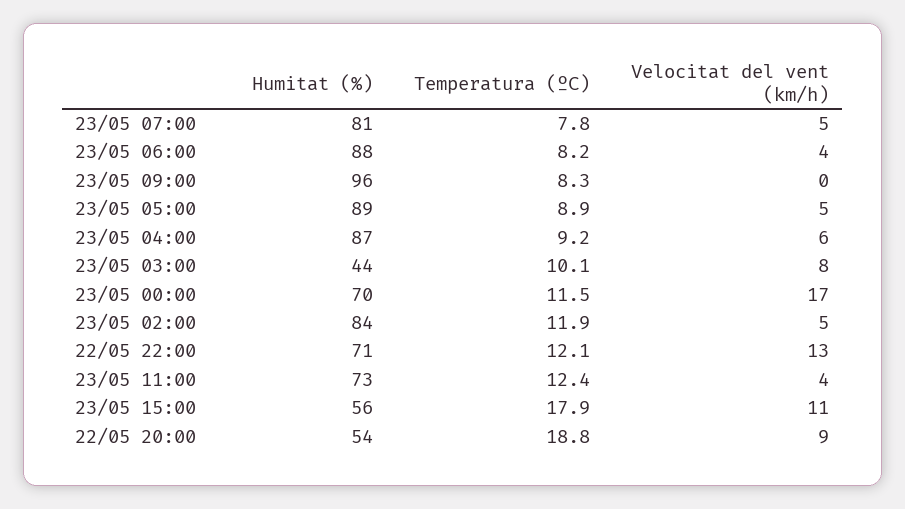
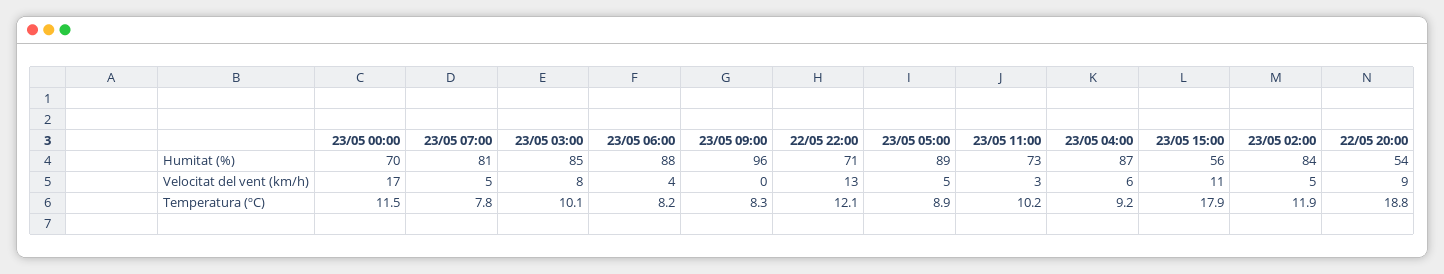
Humitat (%), 23/05 03:00: 44 -> 85
Temperatura (ºC), 23/05 11:00: 12.4 -> 10.2
Velocitat del vent (km/h), 23/05 11:00: 4 -> 3

